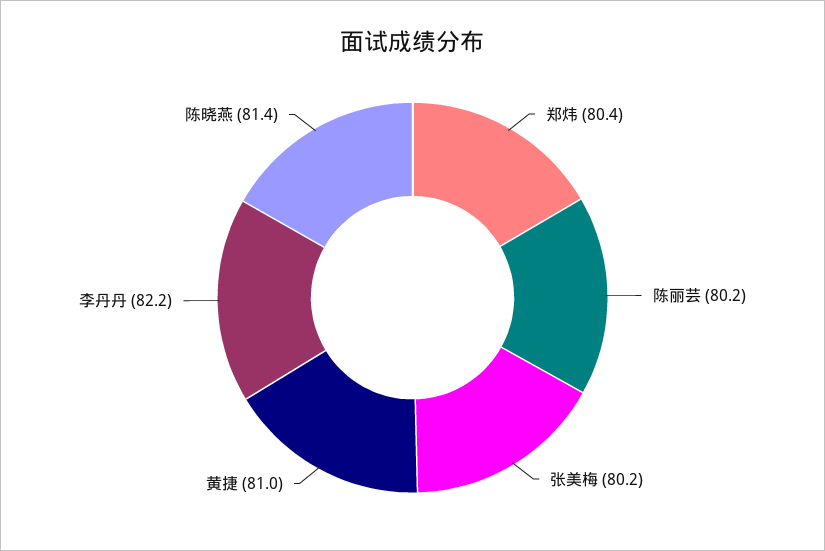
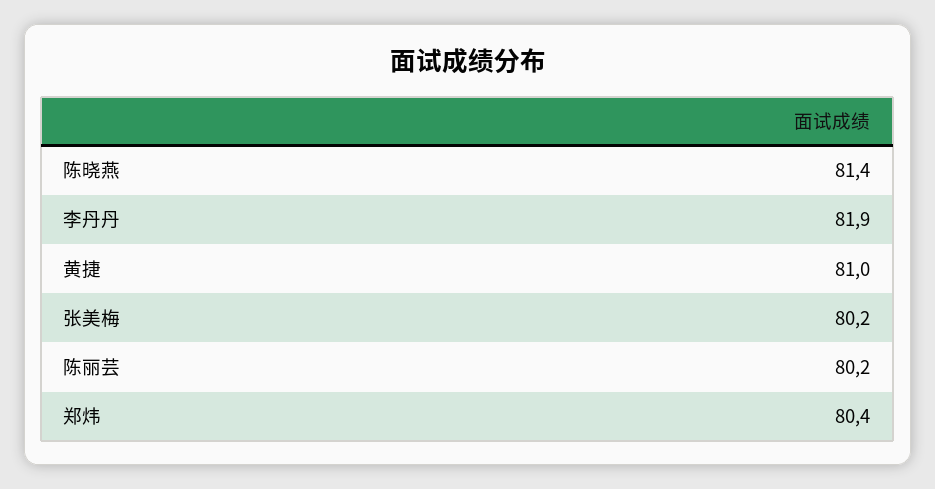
李丹丹: 82.2 -> 81.9

